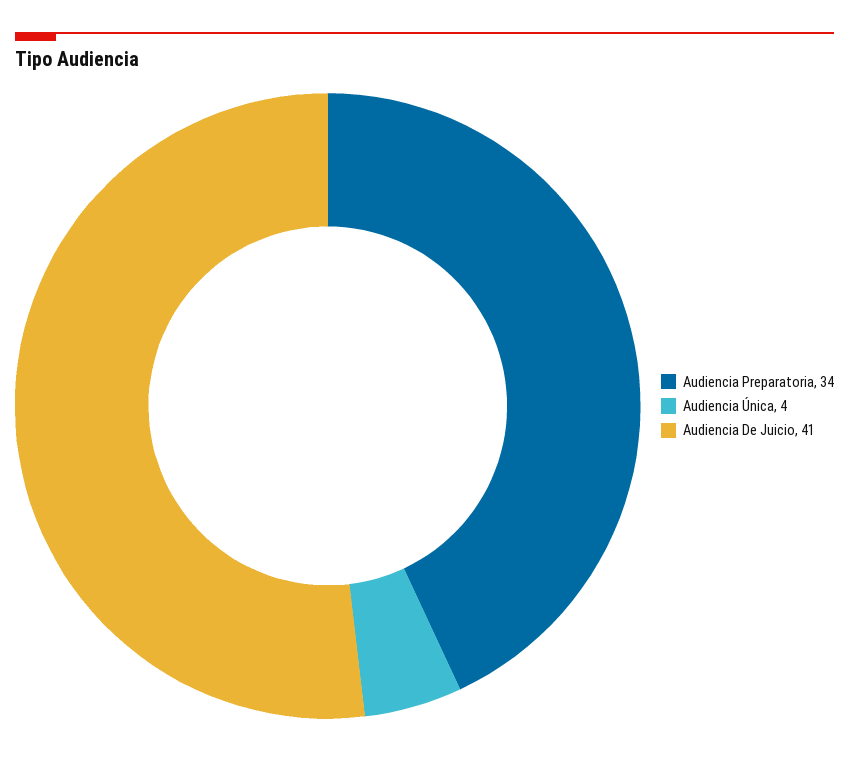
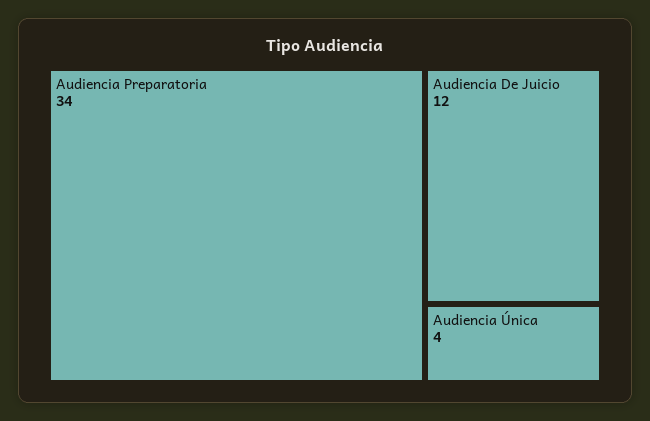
Audiencia De Juicio: 41 -> 12

